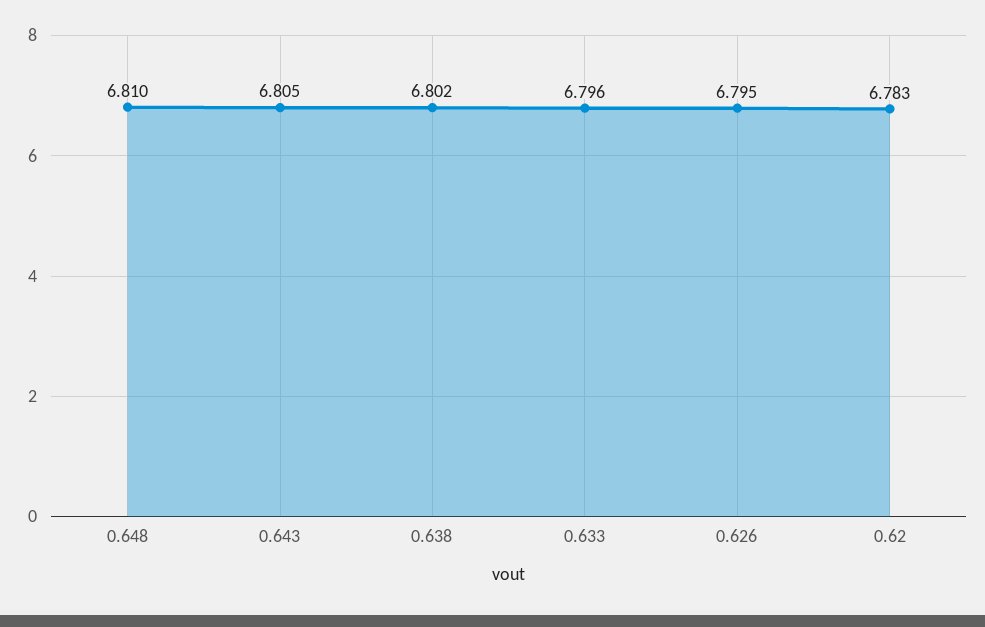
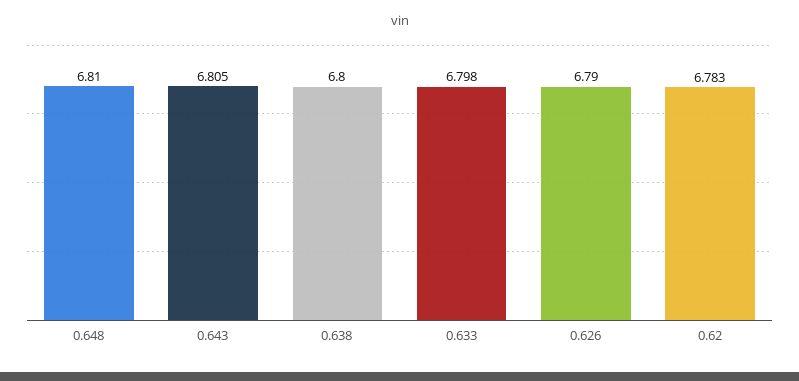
0.638: 6.802 -> 6.8
0.633: 6.796 -> 6.798
0.626: 6.795 -> 6.79

